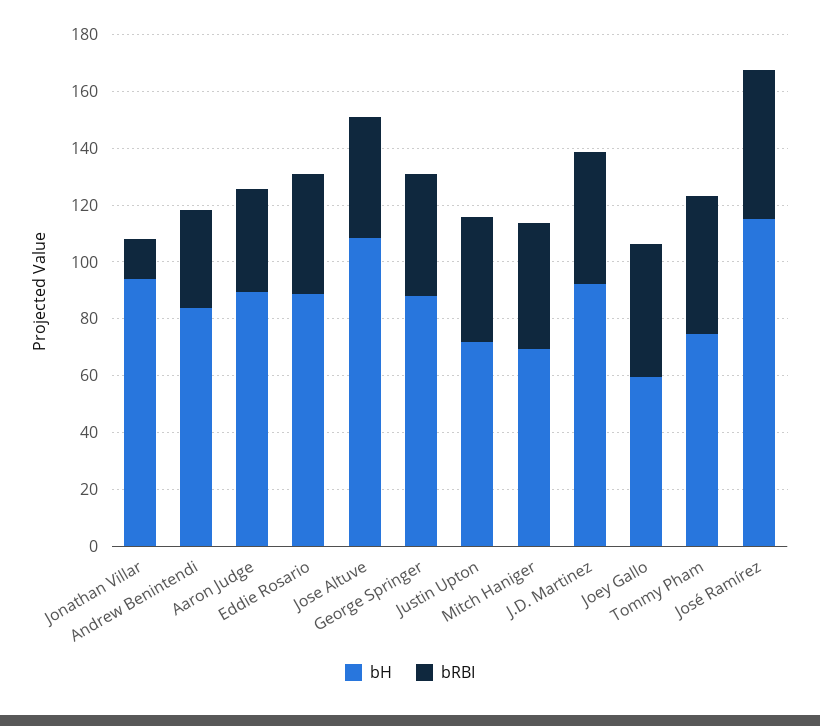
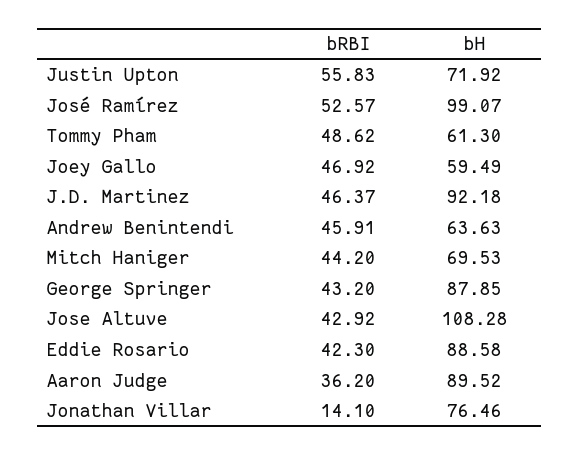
bH, Jonathan Villar: 95 -> 76.46
bH, Andrew Benintendi: 85 -> 63.63
bRBI, Andrew Benintendi: 35 -> 45.91
bRBI, Justin Upton: 45 -> 55.83
bH, Tommy Pham: 75 -> 61.3
bH, José Ramírez: 115 -> 99.07

